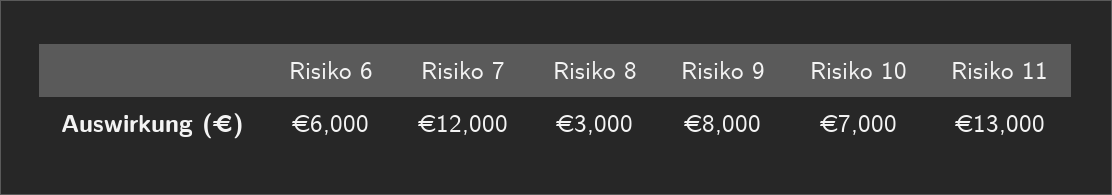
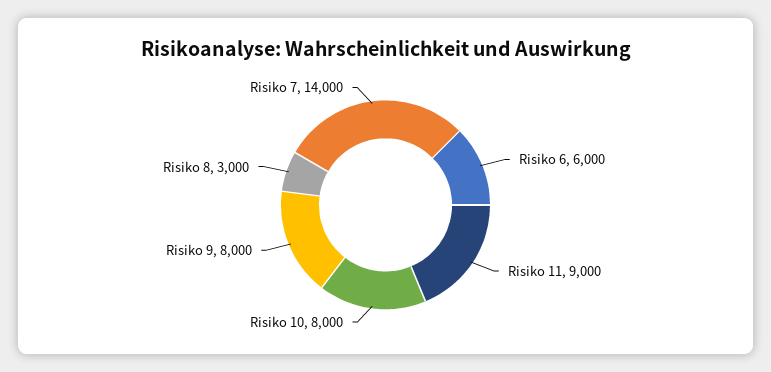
Risiko 7: 12000 -> 14000
Risiko 10: 7000 -> 8000
Risiko 11: 13000 -> 9000

